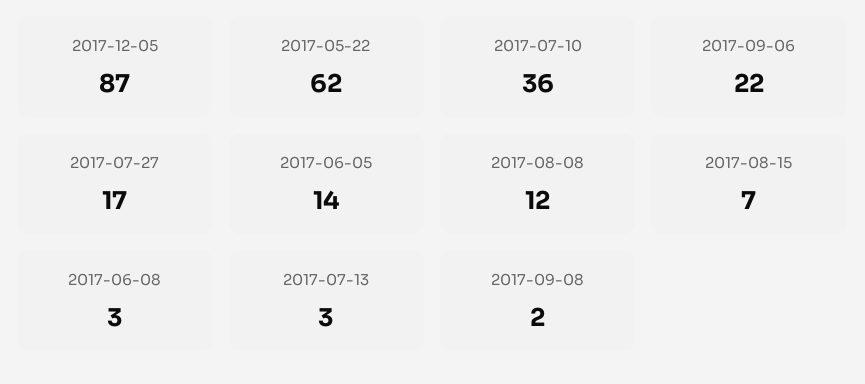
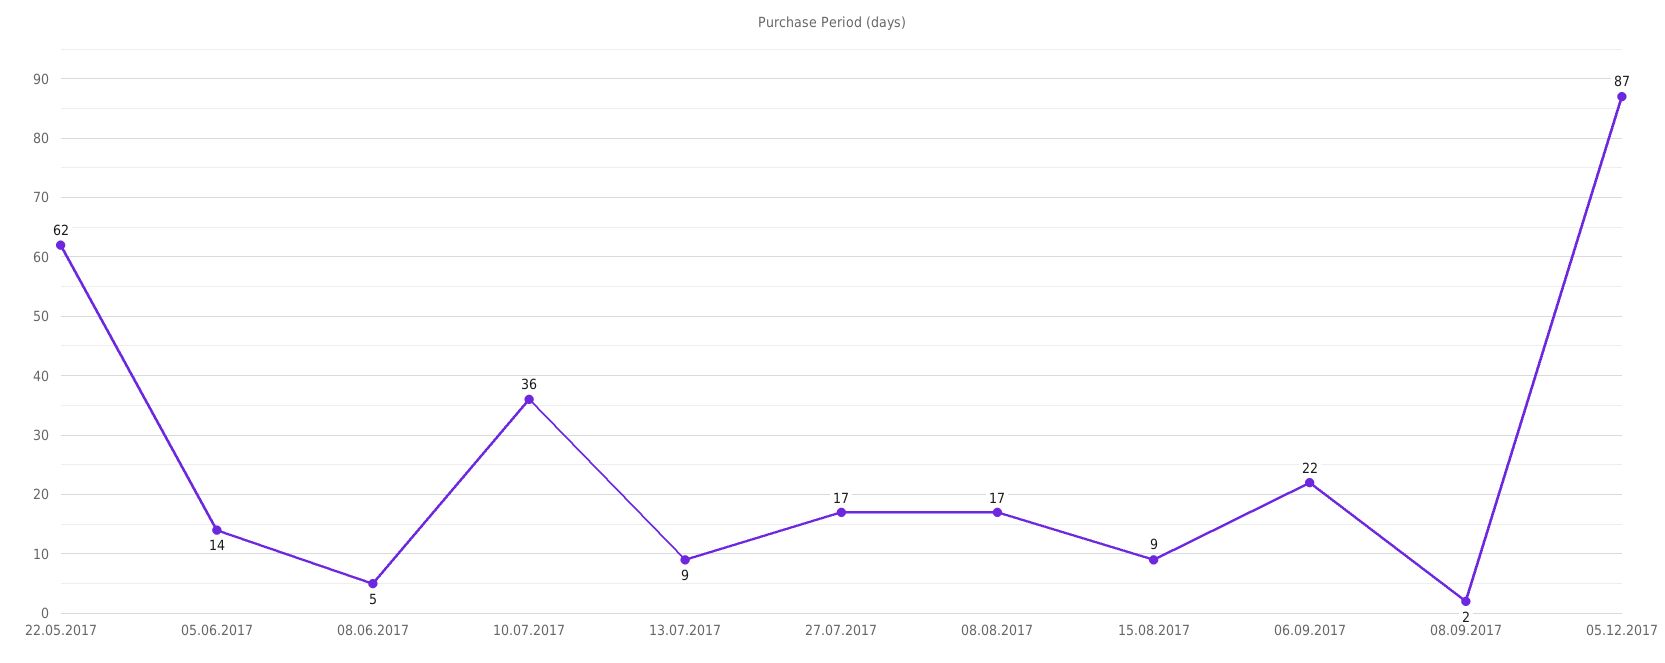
2017-08-08: 12 -> 17
2017-08-15: 7 -> 9
2017-06-08: 3 -> 5
2017-07-13: 3 -> 9

